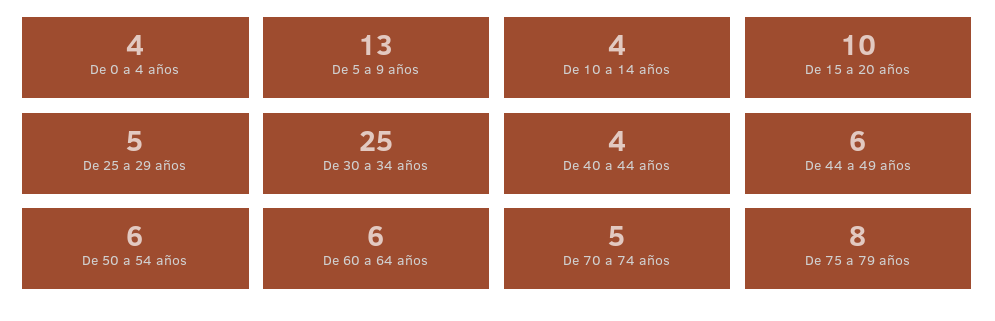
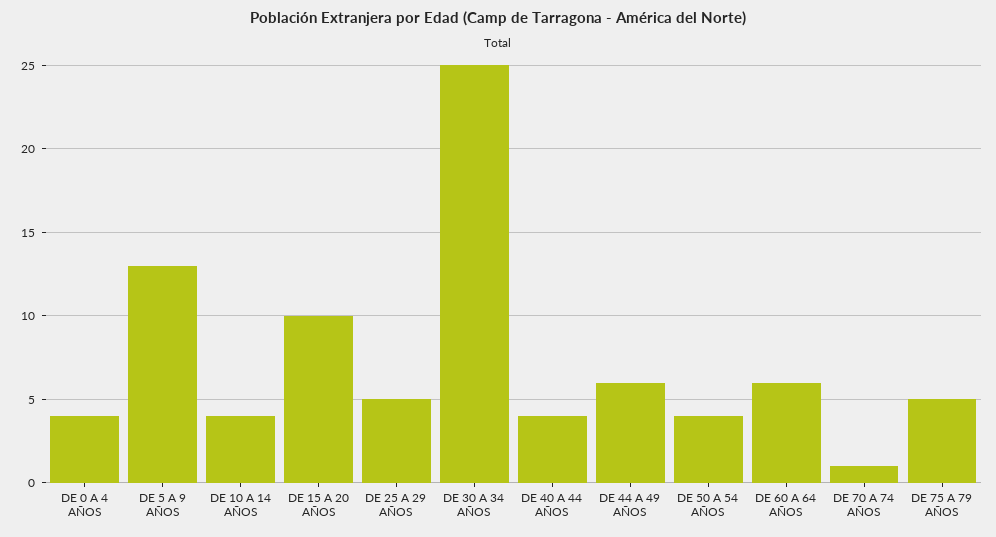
De 50 a 54 años: 6 -> 4
De 70 a 74 años: 5 -> 1
De 75 a 79 años: 8 -> 5

